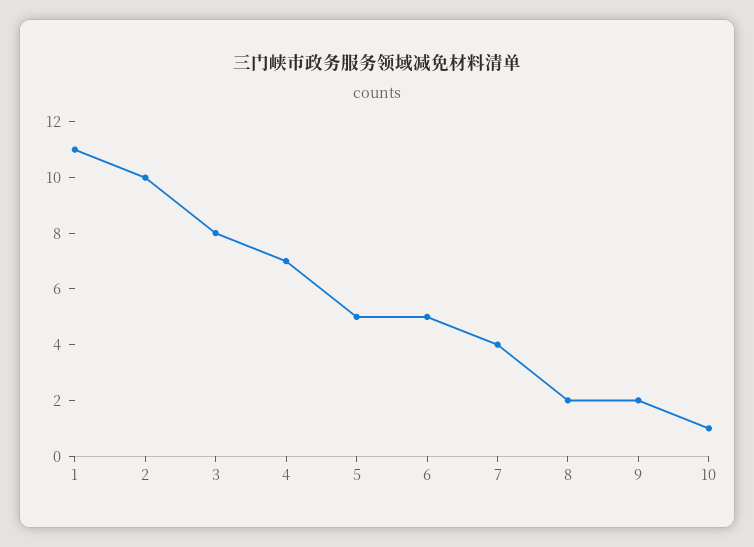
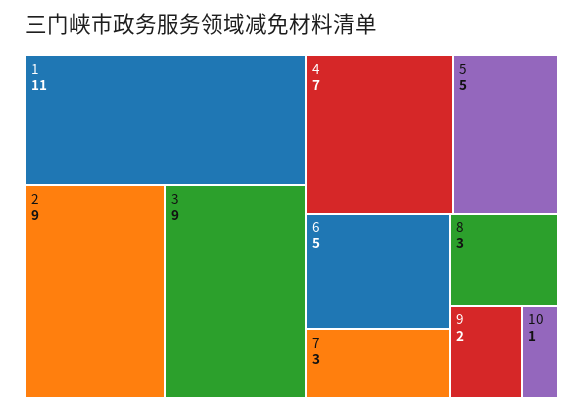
2: 10 -> 9
3: 8 -> 9
7: 4 -> 3
8: 2 -> 3

